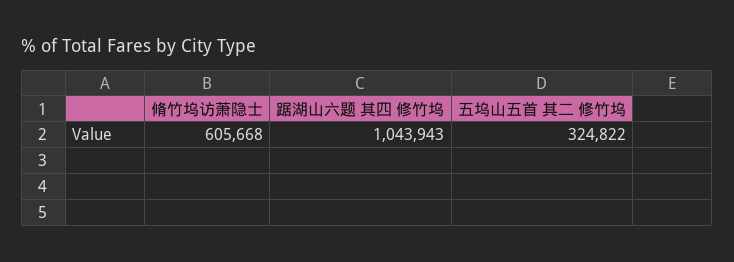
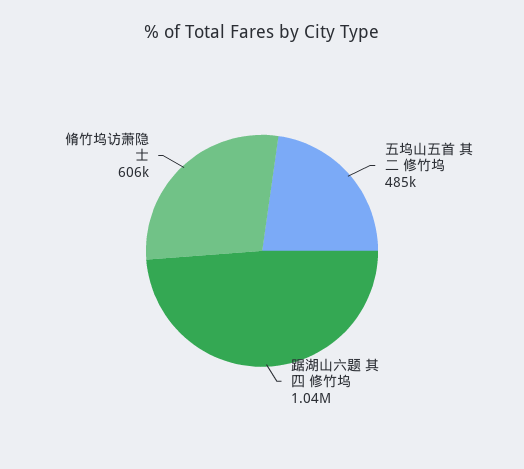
五坞山五首 其二 修竹坞: 324822 -> 485000

